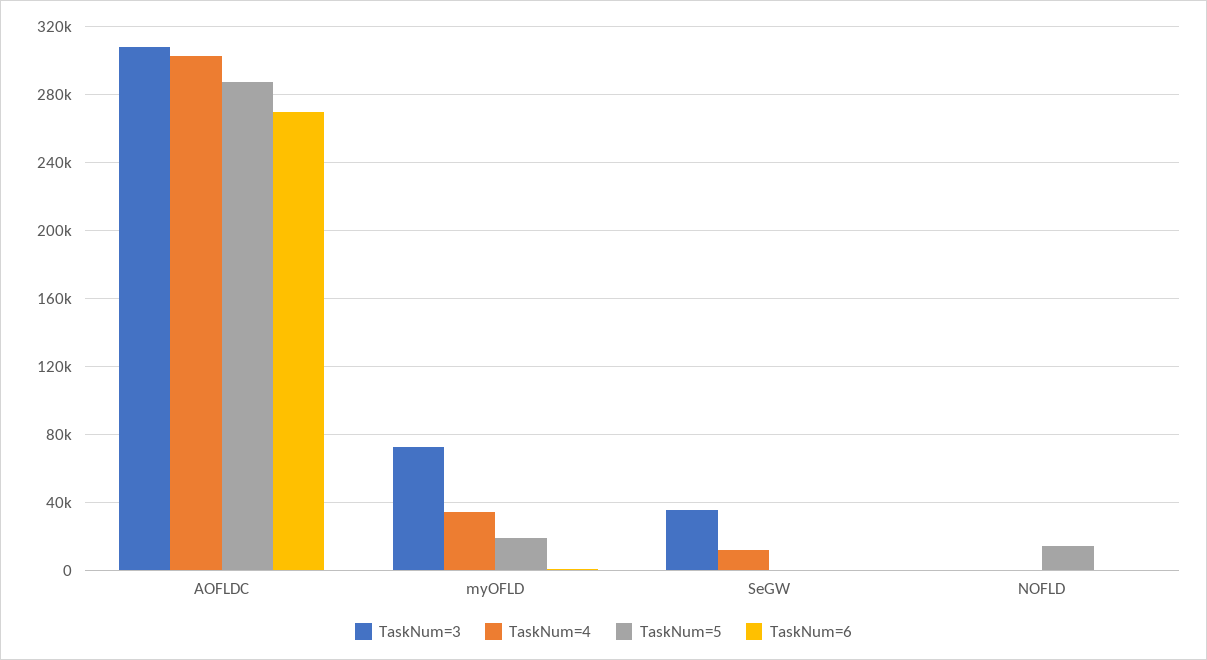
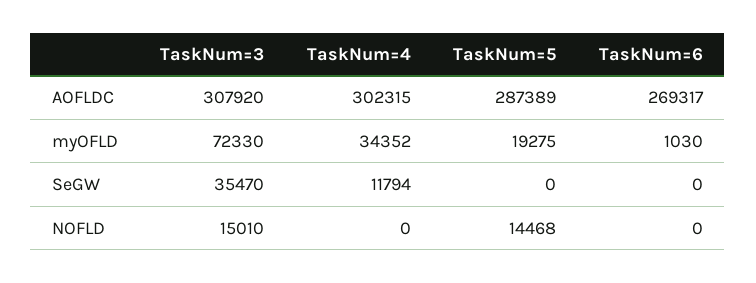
TaskNum=3, NOFLD: 0 -> 15010

